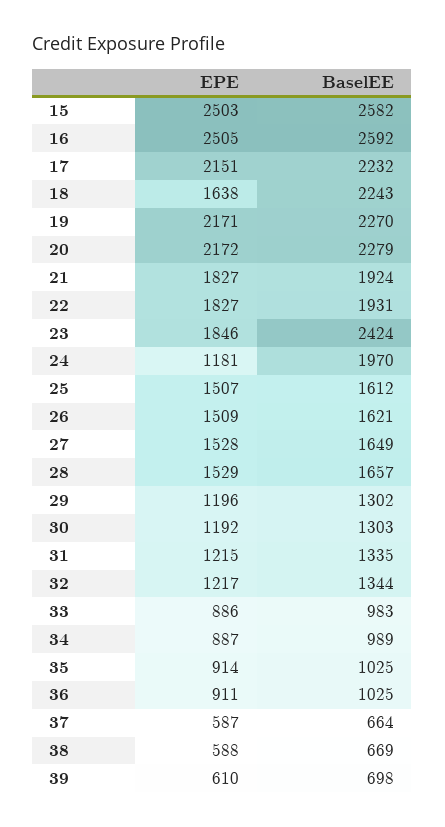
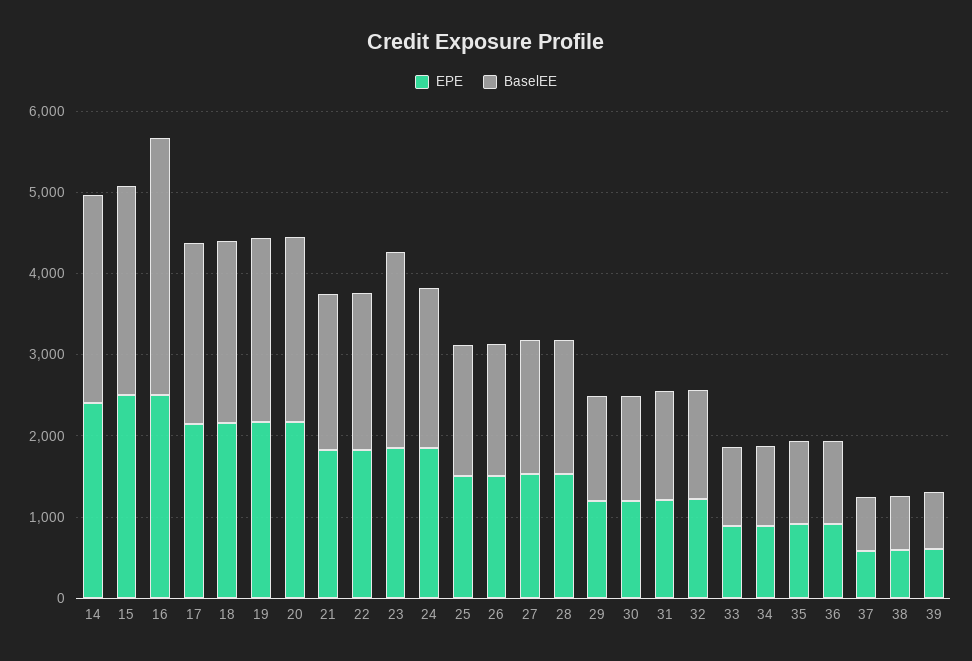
BaselEE, 16: 2592 -> 3200
EPE, 18: 1638 -> 2200
EPE, 24: 1181 -> 1800
EPE, 14: none -> 2400
BaselEE, 14: none -> 2600

